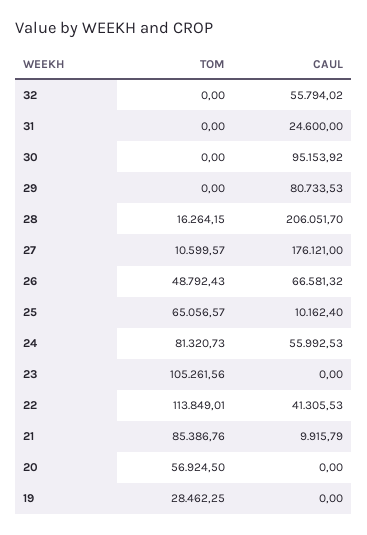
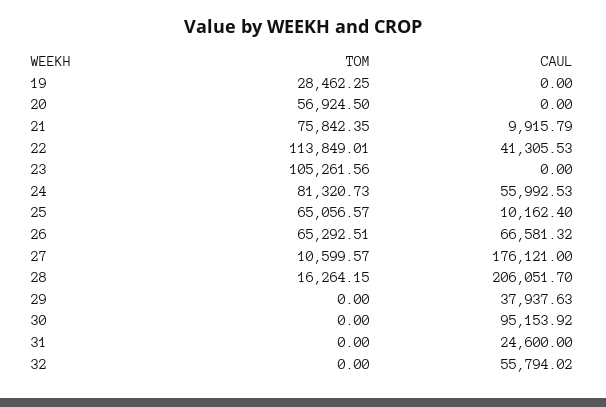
CAUL, 29: 80733.53 -> 37937.63
TOM, 26: 48792.43 -> 65292.51
TOM, 21: 85386.76 -> 75842.35

